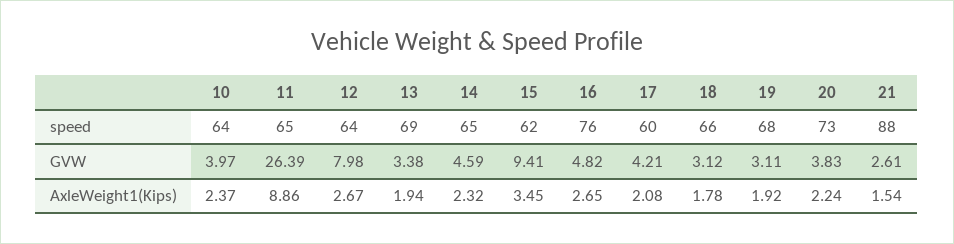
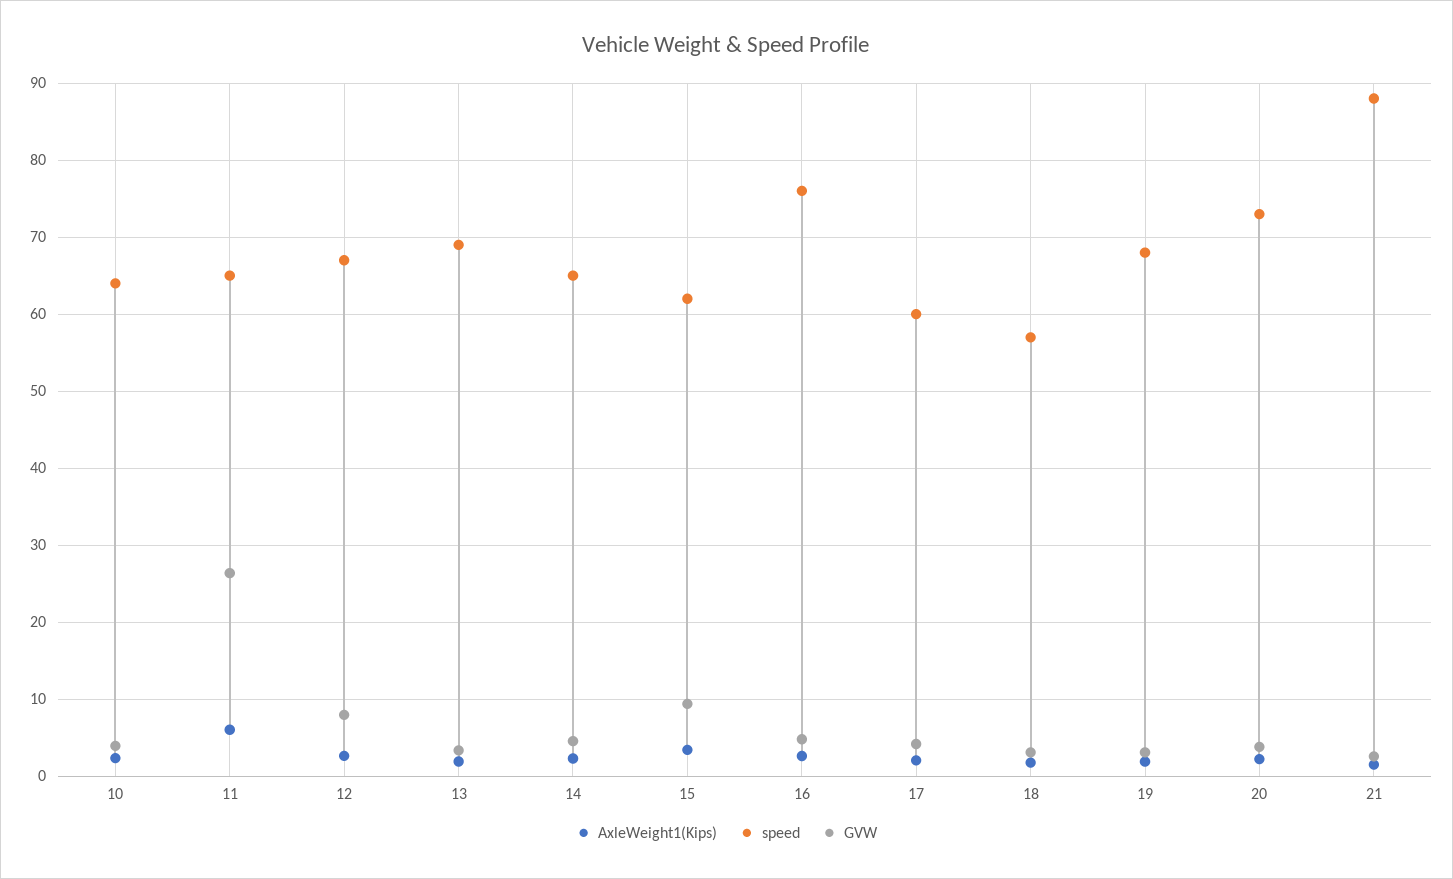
speed, 12: 64 -> 67
speed, 18: 66 -> 57
AxleWeight1(Kips), 11: 8.86 -> 6

